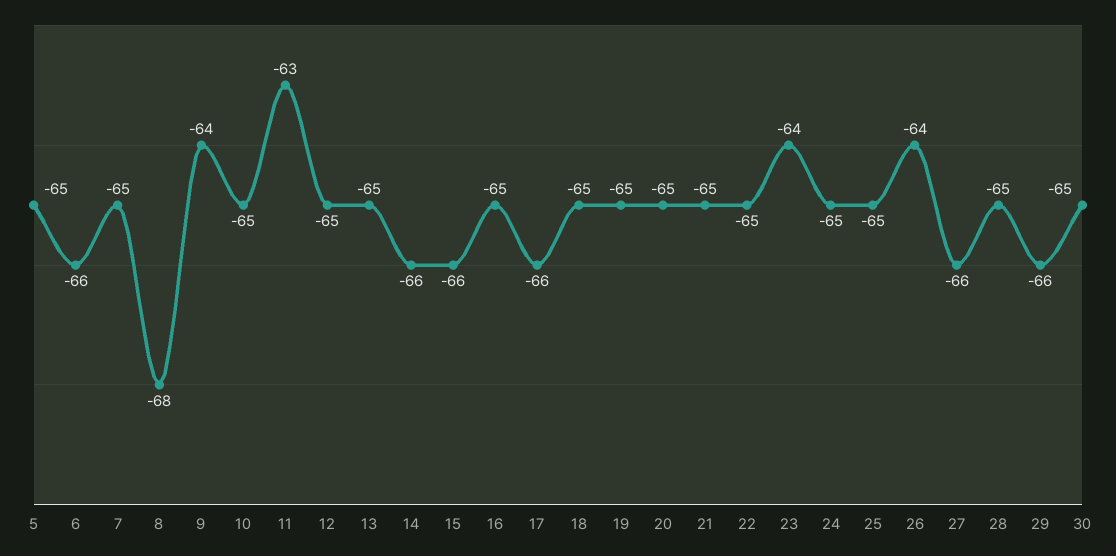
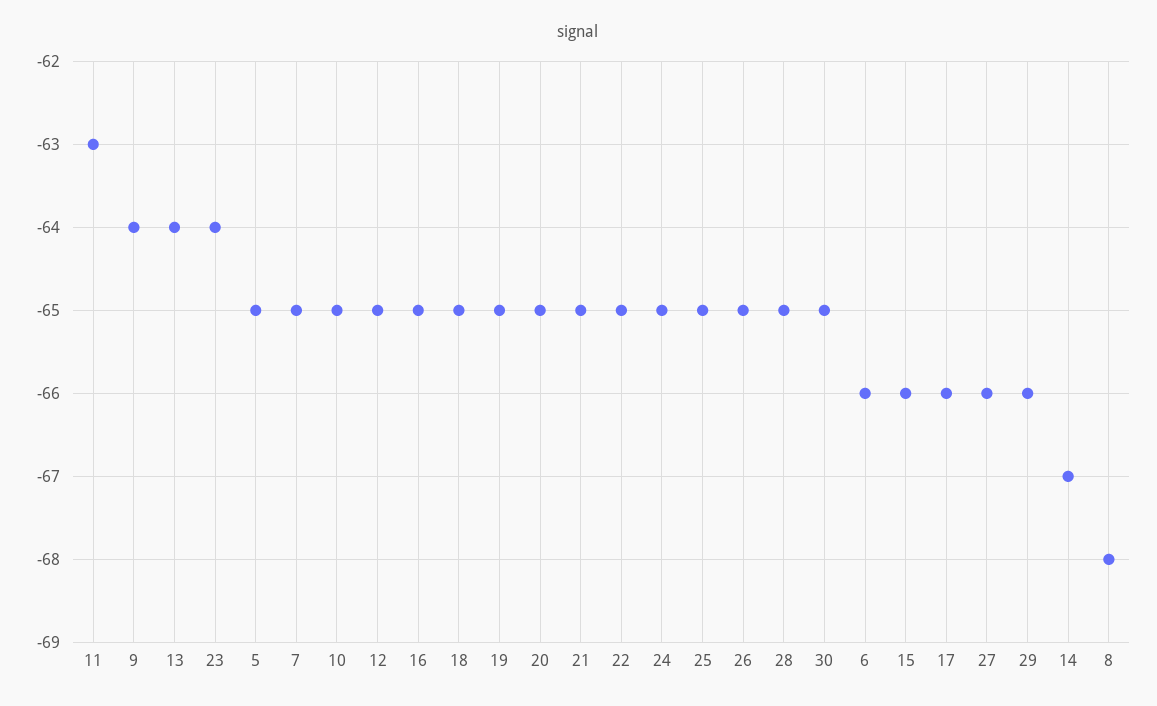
13: -65 -> -64
14: -66 -> -67
26: -64 -> -65

